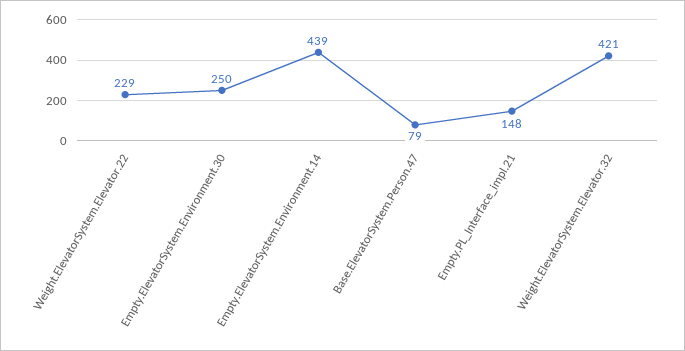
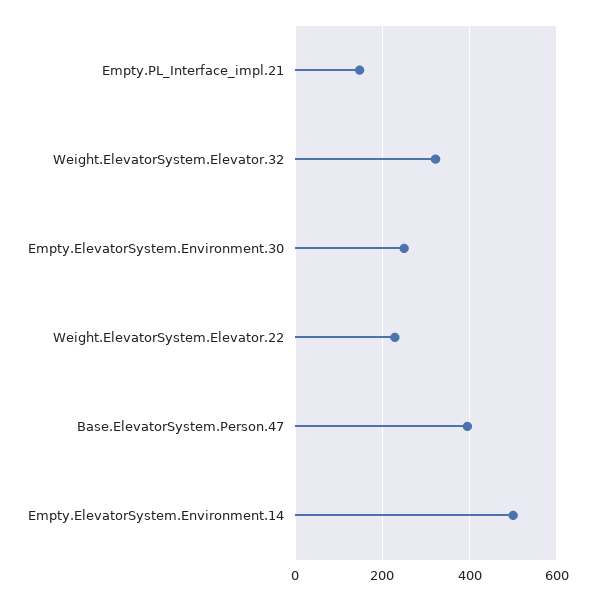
Empty.ElevatorSystem.Environment.14: 439 -> 500
Base.ElevatorSystem.Person.47: 79 -> 400
Weight.ElevatorSystem.Elevator.32: 421 -> 320

